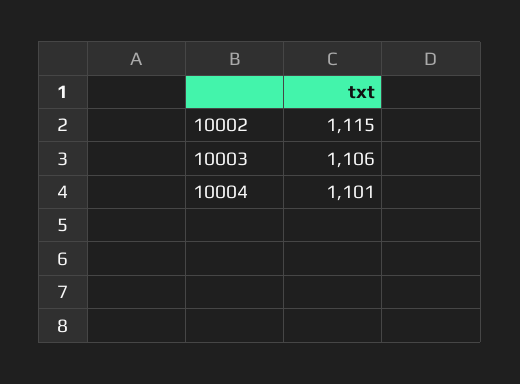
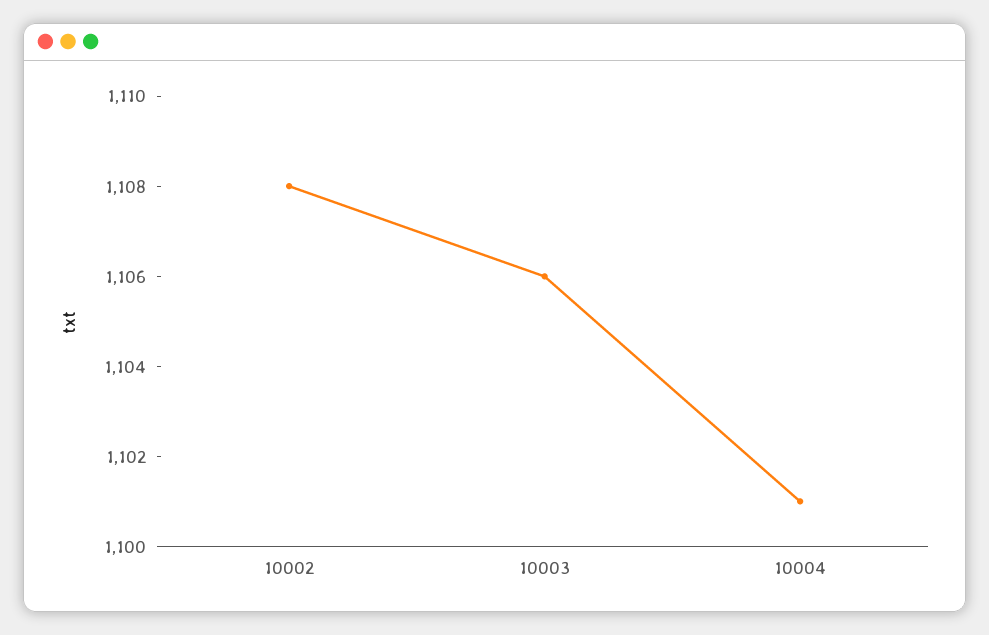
10002: 1115 -> 1108

